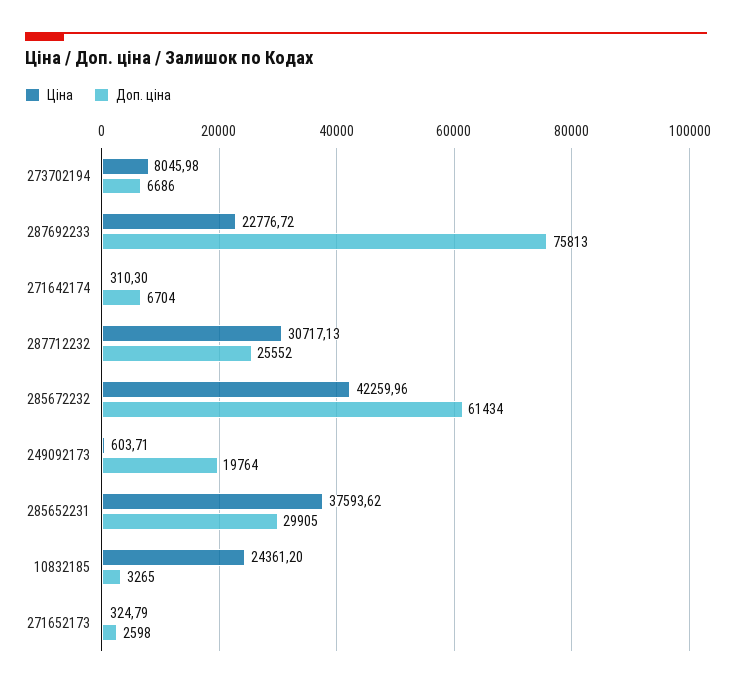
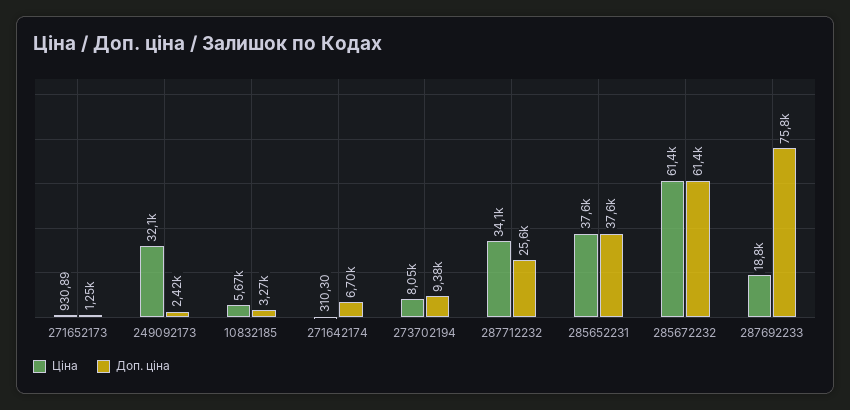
Доп. ціна, 273702194: 6686 -> 9380
Ціна, 287692233: 22776.72 -> 18800
Ціна, 287712232: 30717.13 -> 34100
Ціна, 285672232: 42259.96 -> 61400
Ціна, 249092173: 603.71 -> 32100
Доп. ціна, 249092173: 19764 -> 2420
Доп. ціна, 285652231: 29905 -> 37600
Ціна, 10832185: 24361.2 -> 5670
Ціна, 271652173: 324.79 -> 930.89
Доп. ціна, 271652173: 2598 -> 1250

